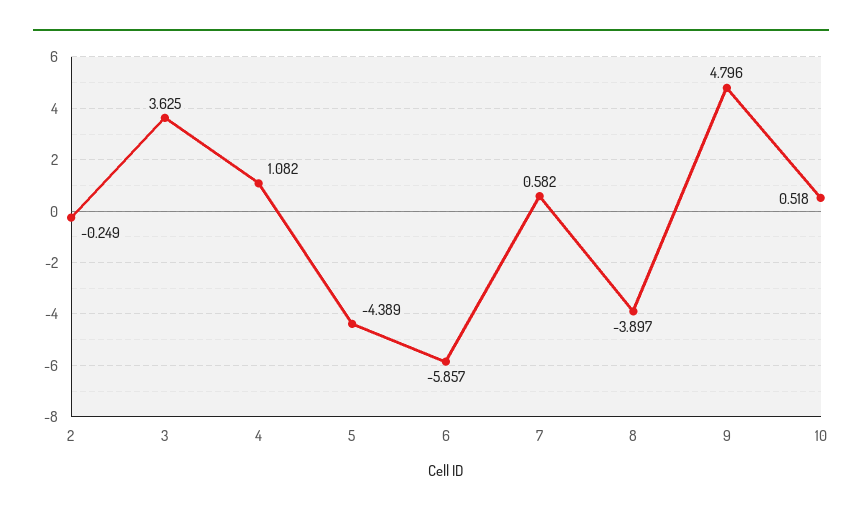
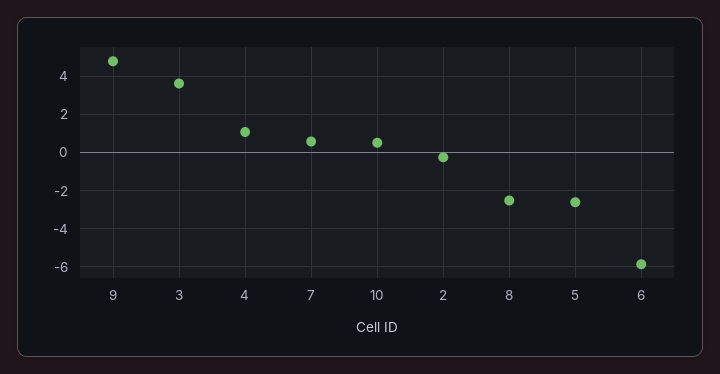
5: -4.389 -> -2.5
8: -3.897 -> -2.5

